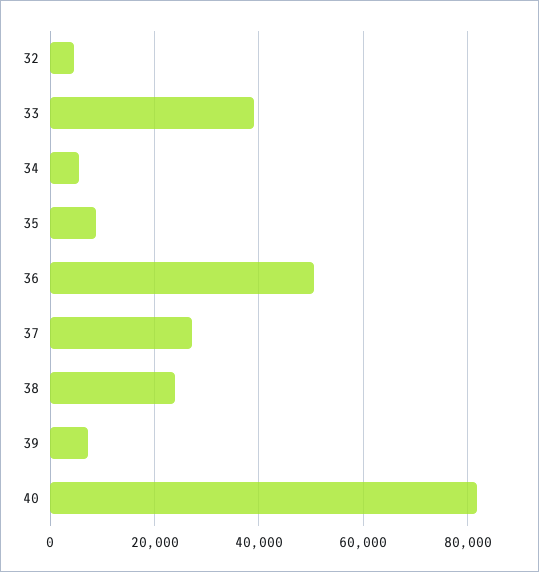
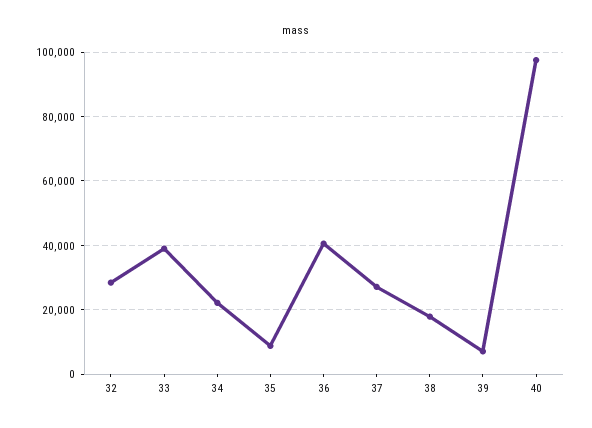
32: 4000 -> 28000
34: 6000 -> 22000
36: 50000 -> 40000
38: 24000 -> 18000
40: 82000 -> 98000

